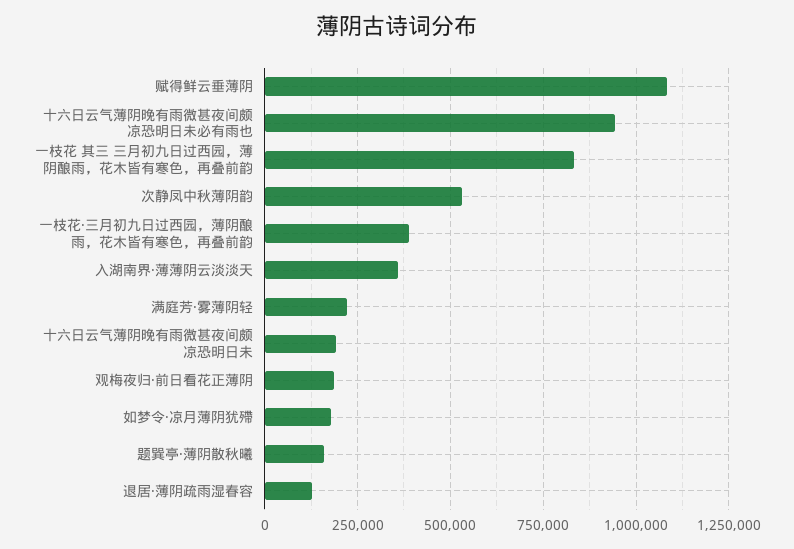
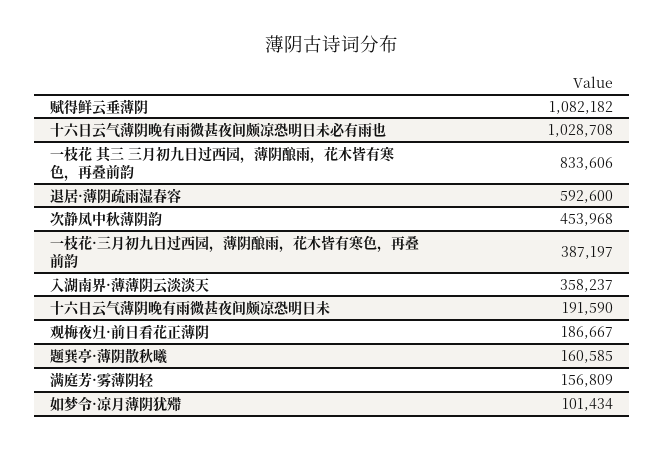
十六日云气薄阴晚有雨微甚夜间颇凉恐明日未必有雨也: 950000 -> 1028708
次静凤中秋薄阴韵: 525000 -> 453968
满庭芳·雾薄阴轻: 225000 -> 156809
如梦令·凉月薄阴犹殢: 175000 -> 101434
退居·薄阴疏雨湿春容: 125000 -> 592600

